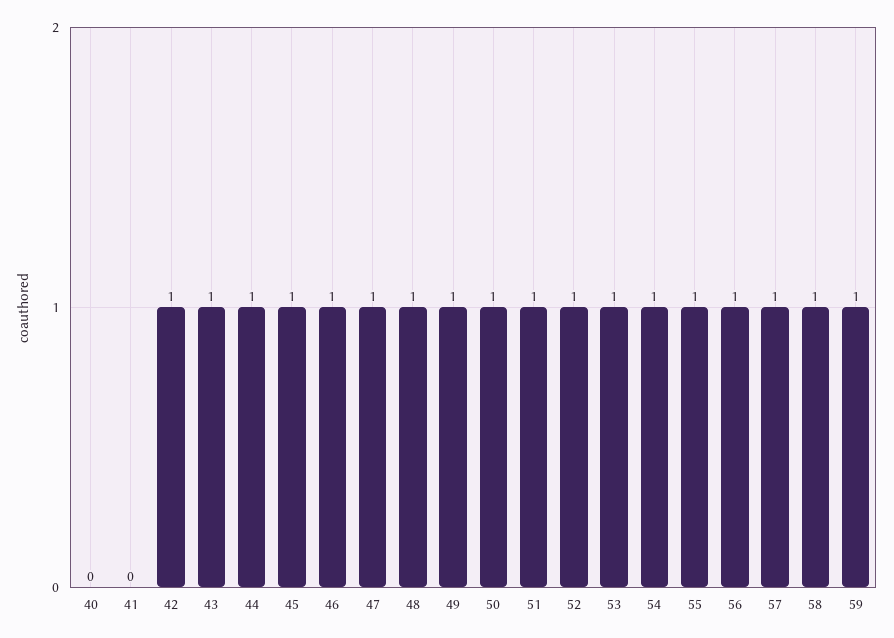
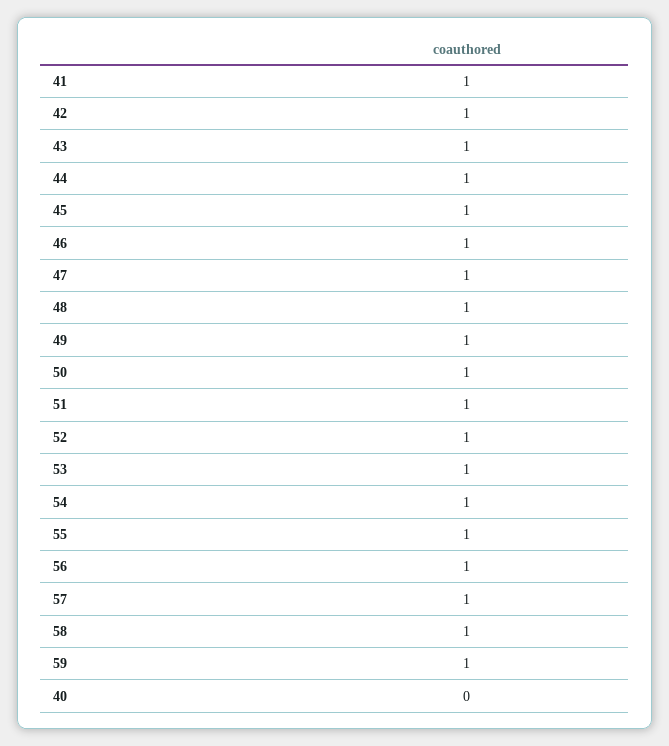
41: 0 -> 1

